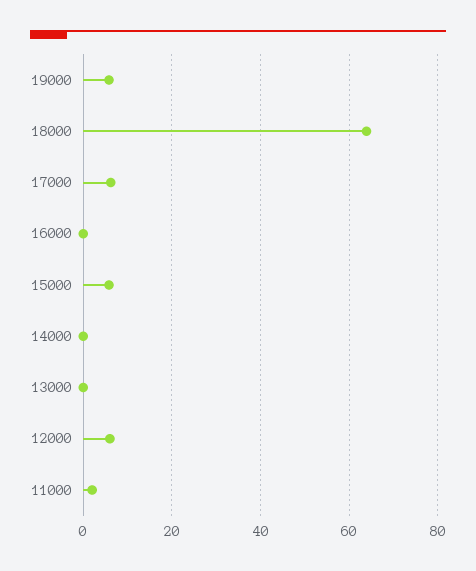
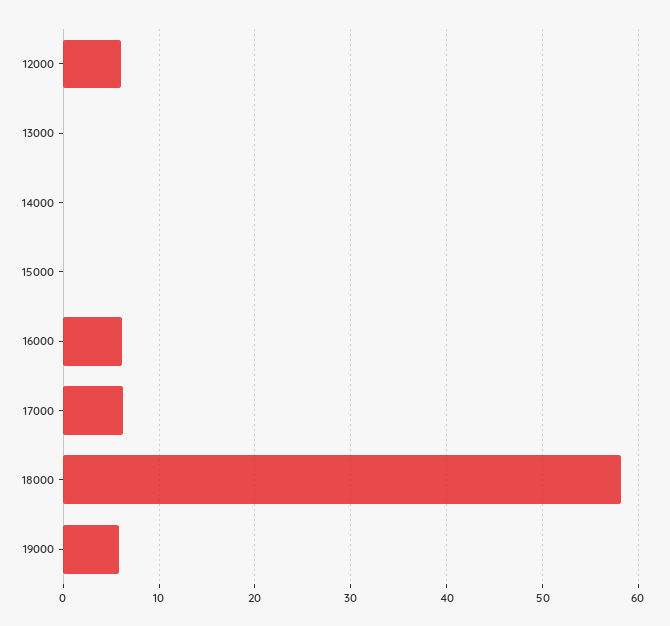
18000: 64 -> 58
16000: 0 -> 6
15000: 6 -> 0
11000: 2 -> none

